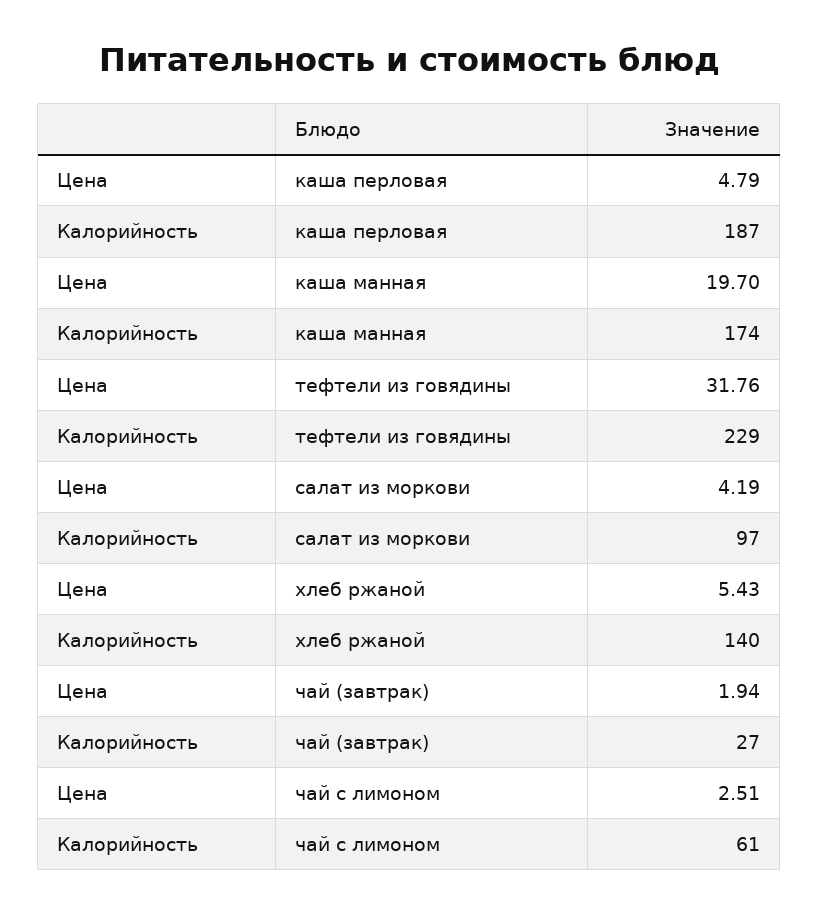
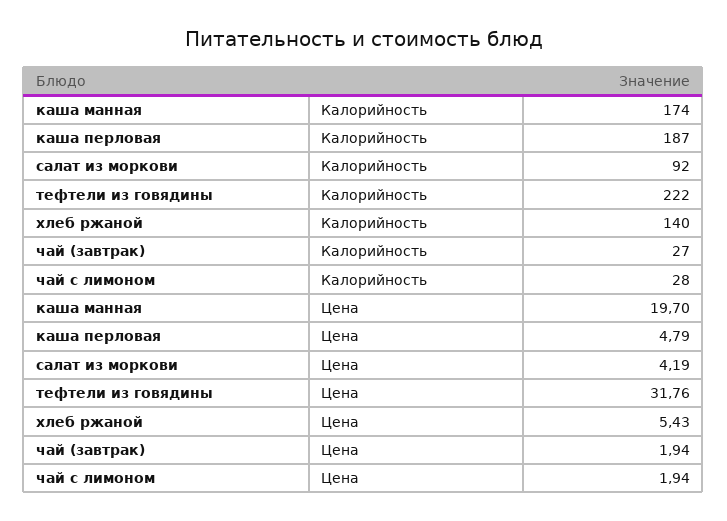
Калорийность, тефтели из говядины: 229 -> 222
Калорийность, салат из моркови: 97 -> 92
Цена, чай с лимоном: 2.51 -> 1.94
Калорийность, чай с лимоном: 61 -> 28

